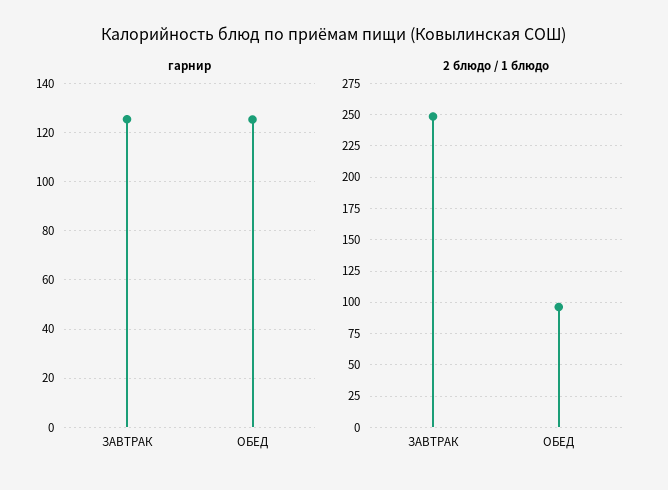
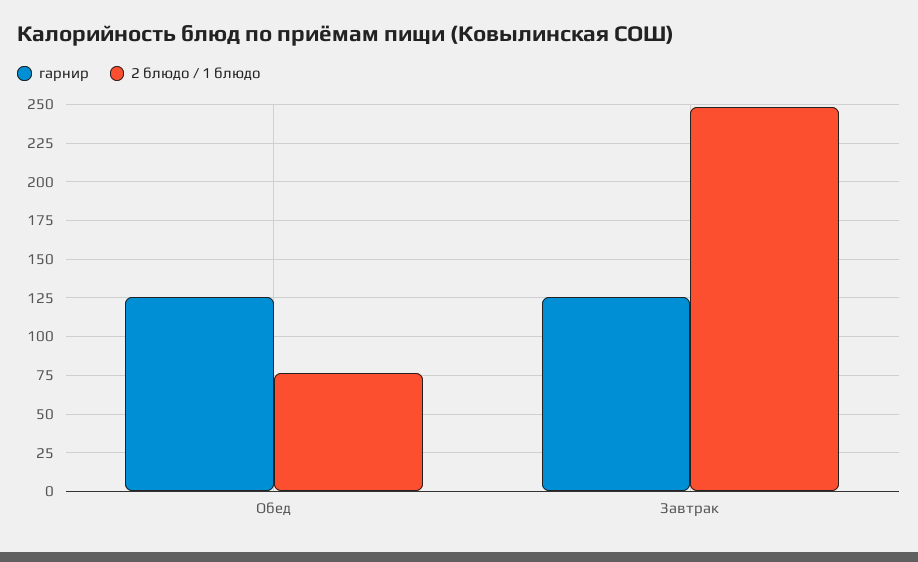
2 блюдо / 1 блюдо, ОБЕД: 95 -> 75

